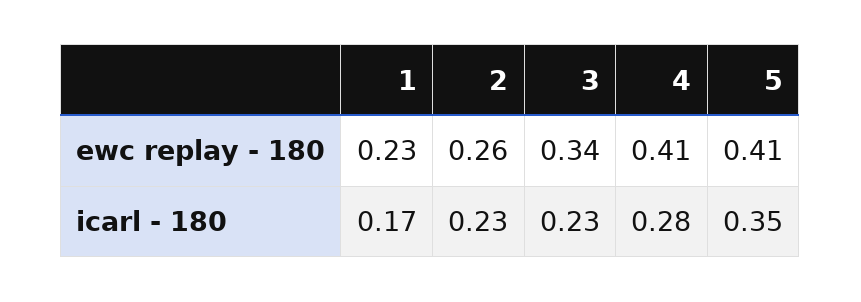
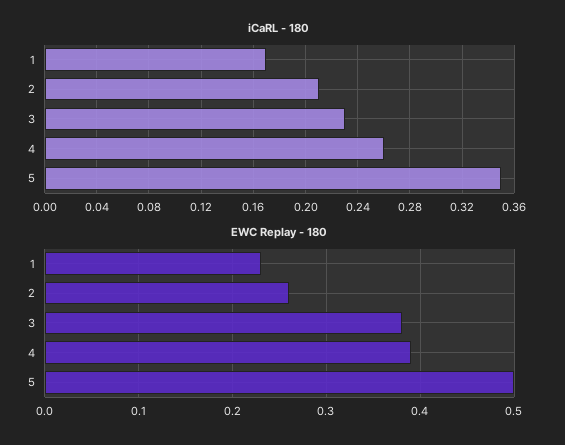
ewc replay - 180, 3: 0.34 -> 0.38
ewc replay - 180, 4: 0.41 -> 0.39
ewc replay - 180, 5: 0.41 -> 0.5
icarl - 180, 2: 0.23 -> 0.21
icarl - 180, 4: 0.28 -> 0.26

